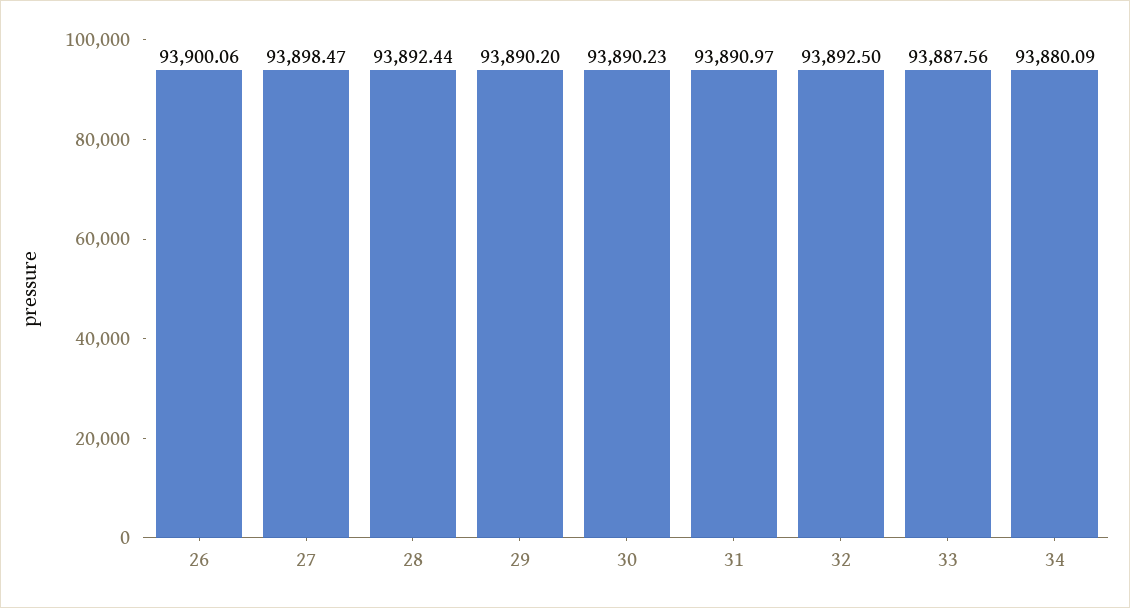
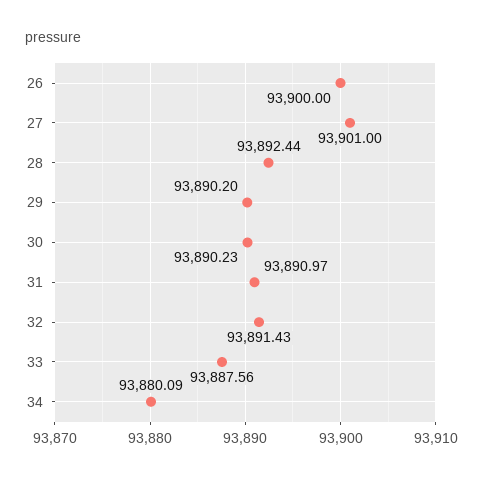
26: 93900.06 -> 93900
27: 93898.47 -> 93901
32: 93892.5 -> 93891.43

